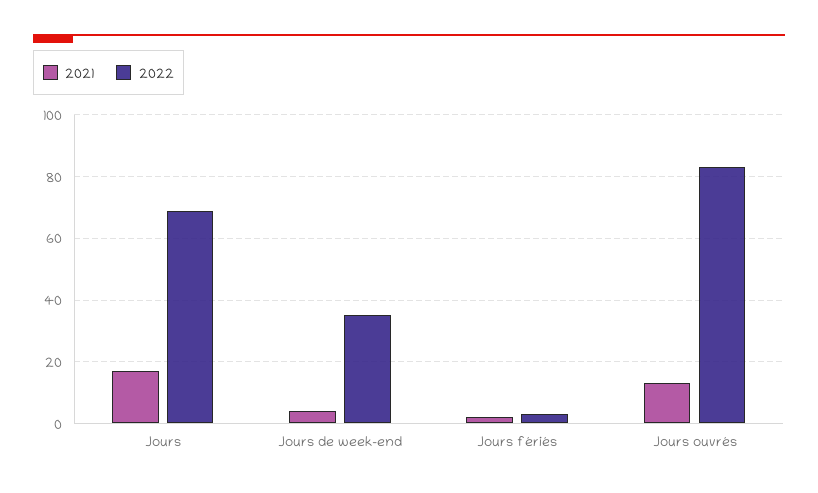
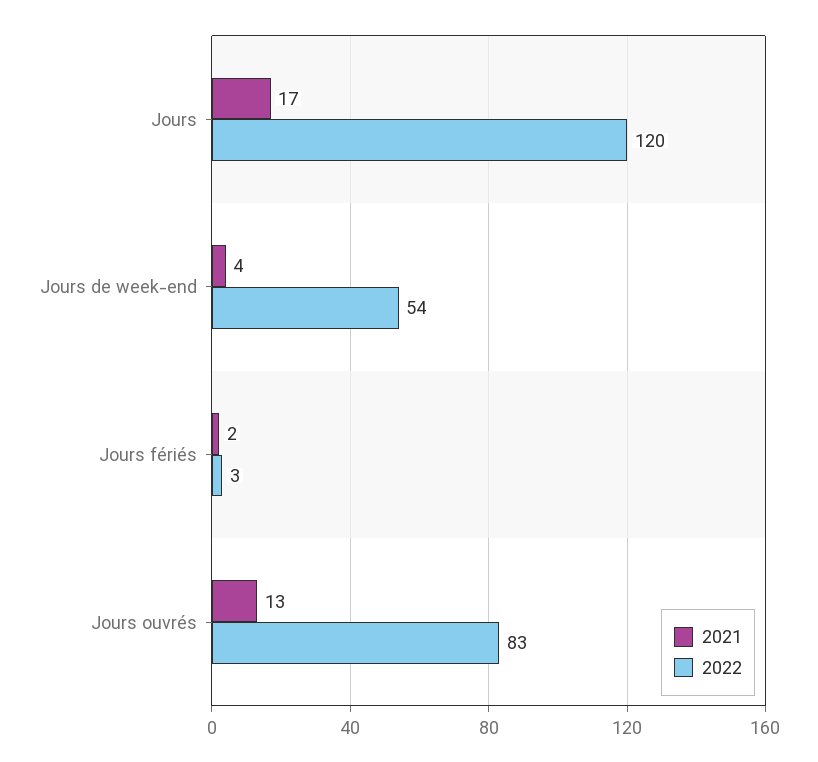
2022, Jours: 70 -> 120
2022, Jours de week-end: 35 -> 54

